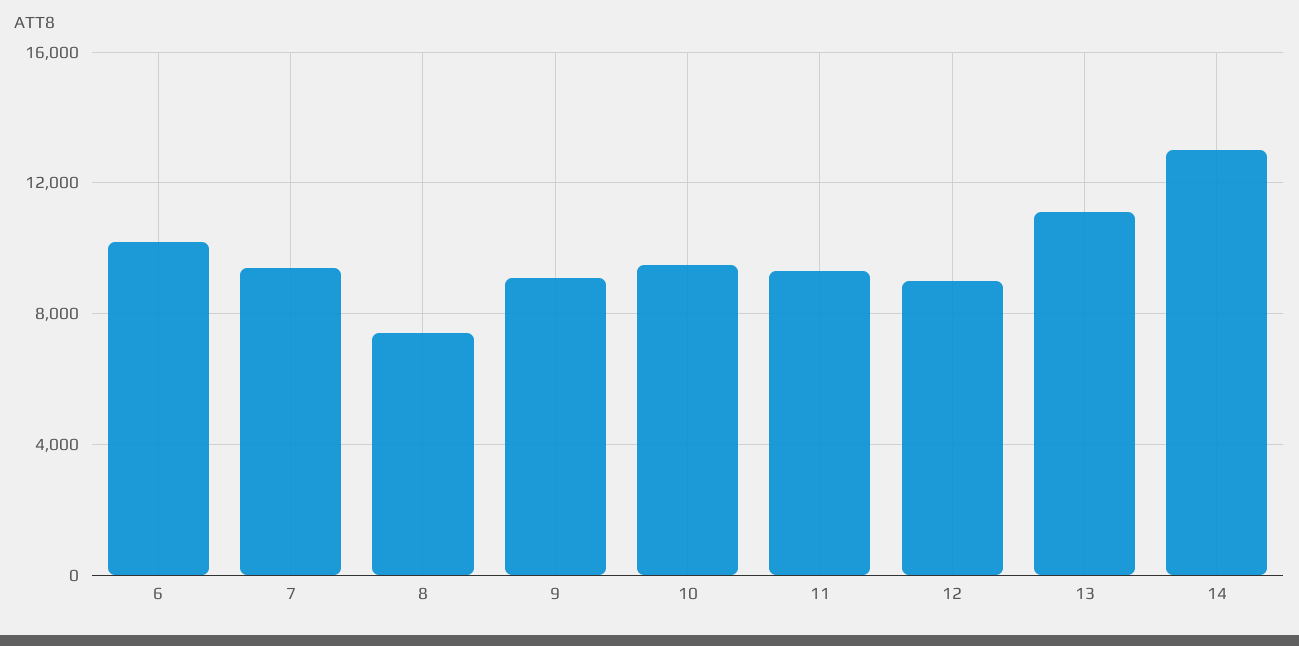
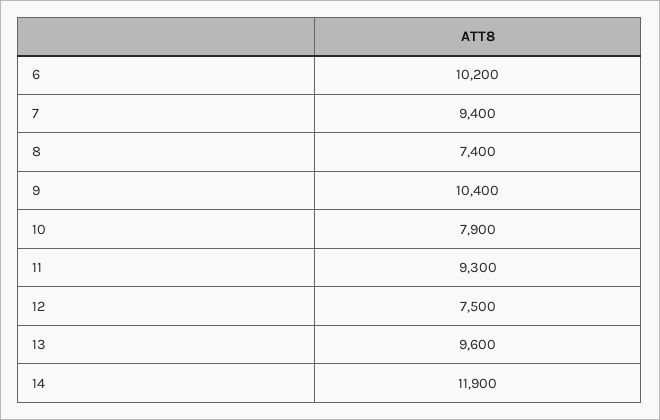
9: 9000 -> 10400
10: 9500 -> 7900
12: 9000 -> 7500
13: 11000 -> 9600
14: 13000 -> 11900

